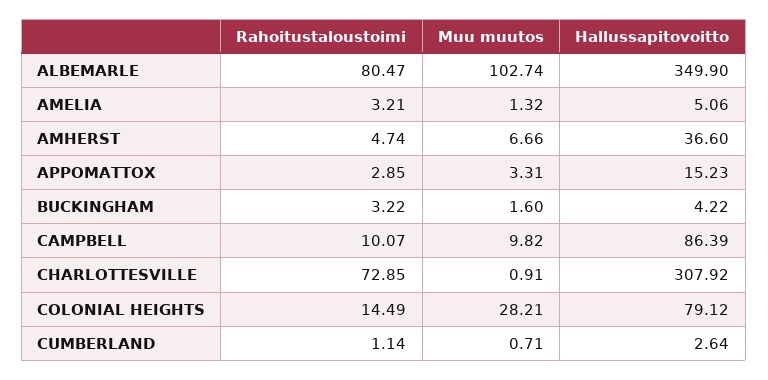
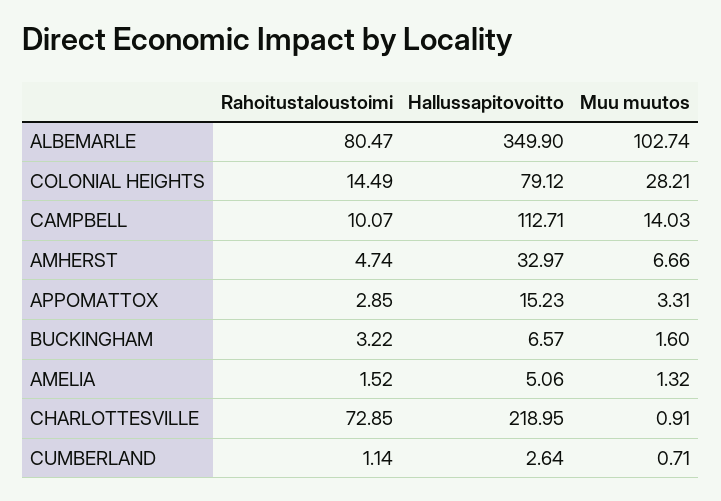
Rahoitustaloustoimi, AMELIA: 3.21 -> 1.52
Hallussapitovoitto, AMHERST: 36.6 -> 32.97
Hallussapitovoitto, BUCKINGHAM: 4.22 -> 6.57
Muu muutos, CAMPBELL: 9.82 -> 14.03
Hallussapitovoitto, CAMPBELL: 86.39 -> 112.71
Hallussapitovoitto, CHARLOTTESVILLE: 307.92 -> 218.95

